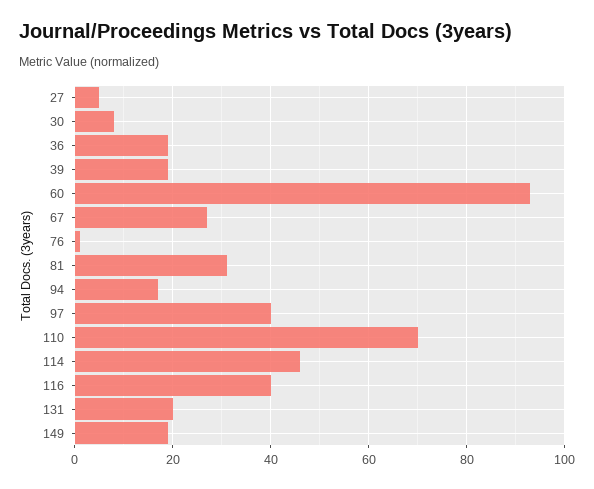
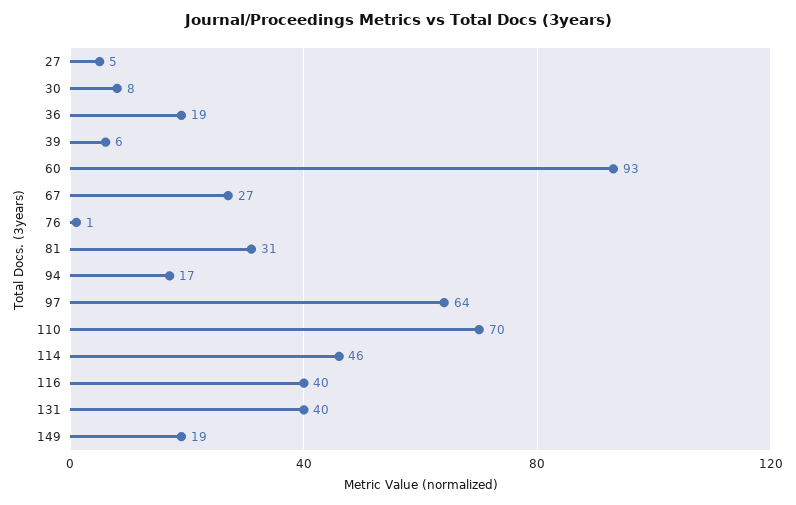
39: 20 -> 6
97: 40 -> 64
131: 20 -> 40

